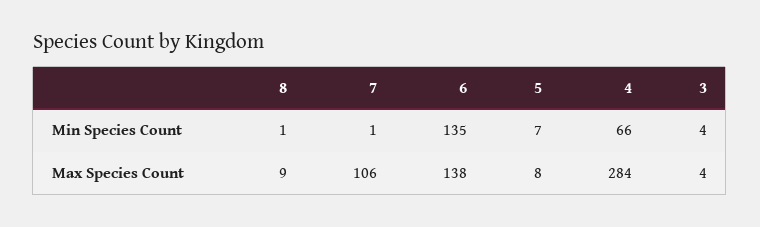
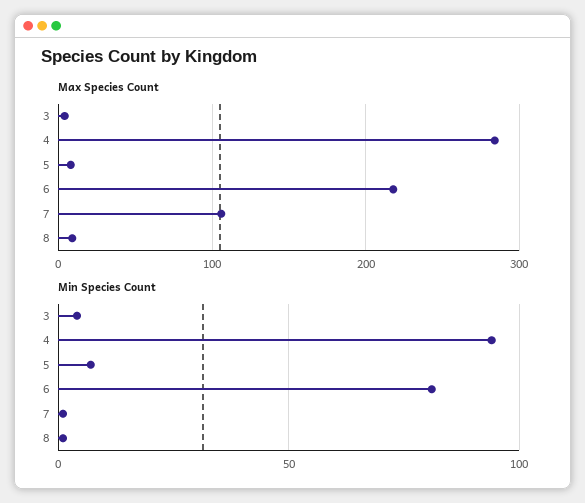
Min Species Count, 6: 135 -> 80
Min Species Count, 4: 66 -> 95
Max Species Count, 6: 138 -> 220

